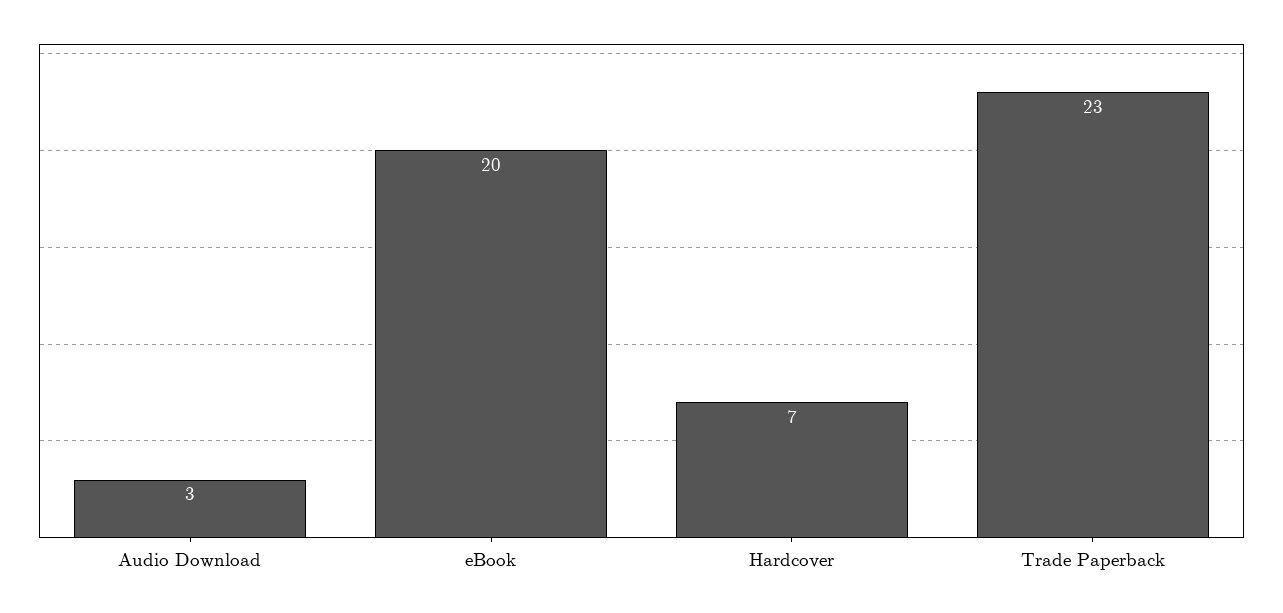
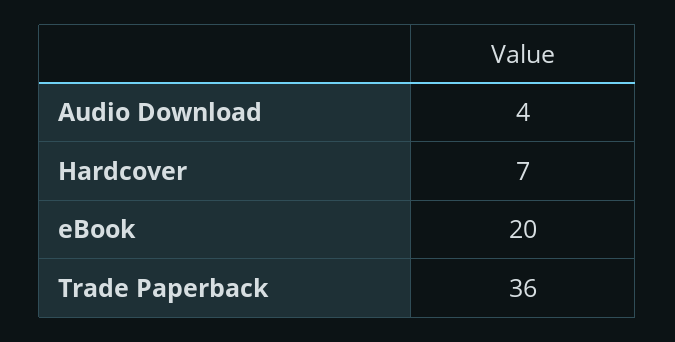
Audio Download: 3 -> 4
Trade Paperback: 23 -> 36

